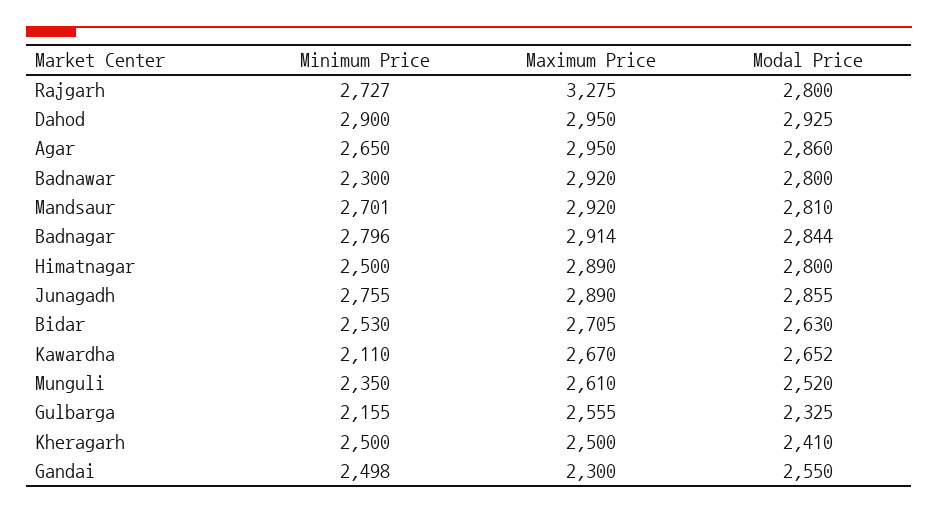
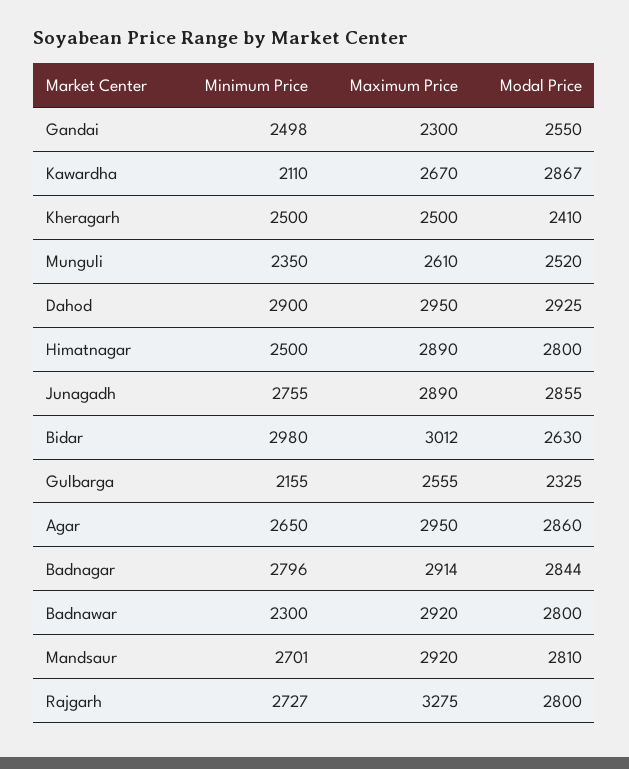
Minimum Price, Bidar: 2530 -> 2980
Maximum Price, Bidar: 2705 -> 3012
Modal Price, Kawardha: 2652 -> 2867

